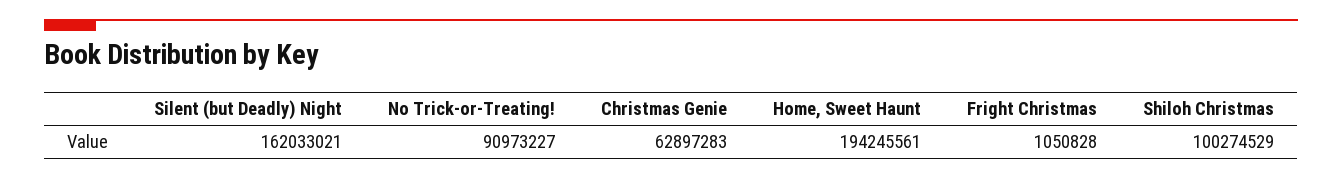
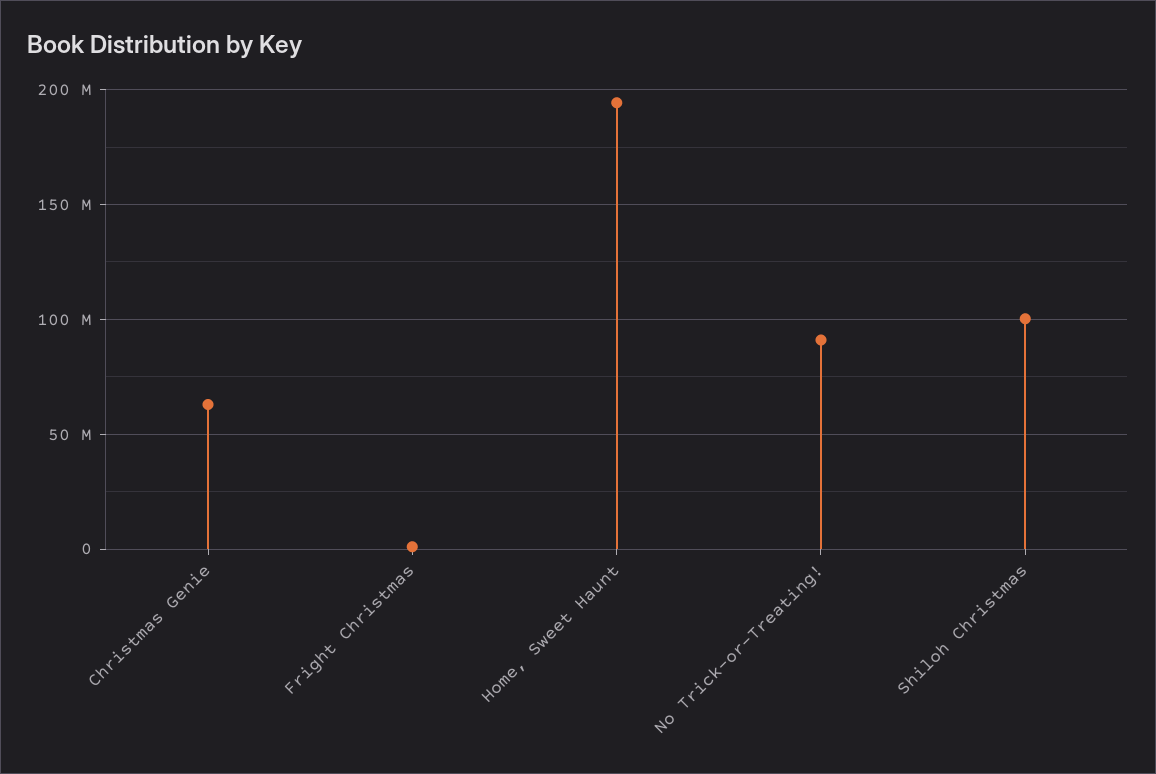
Silent (but Deadly) Night: 162033021 -> none

